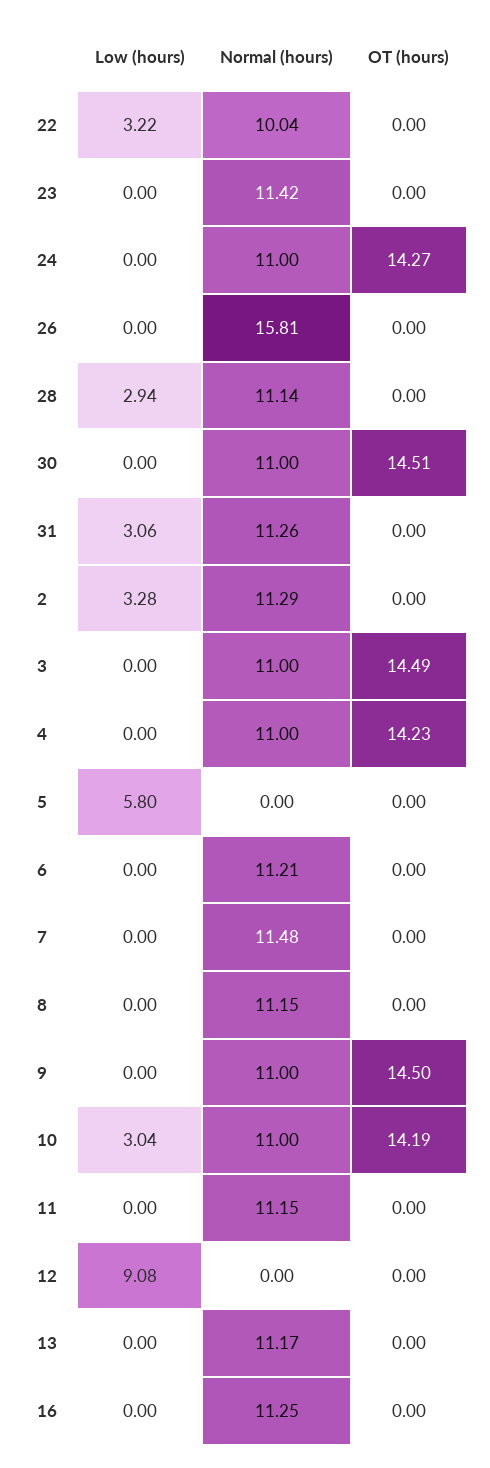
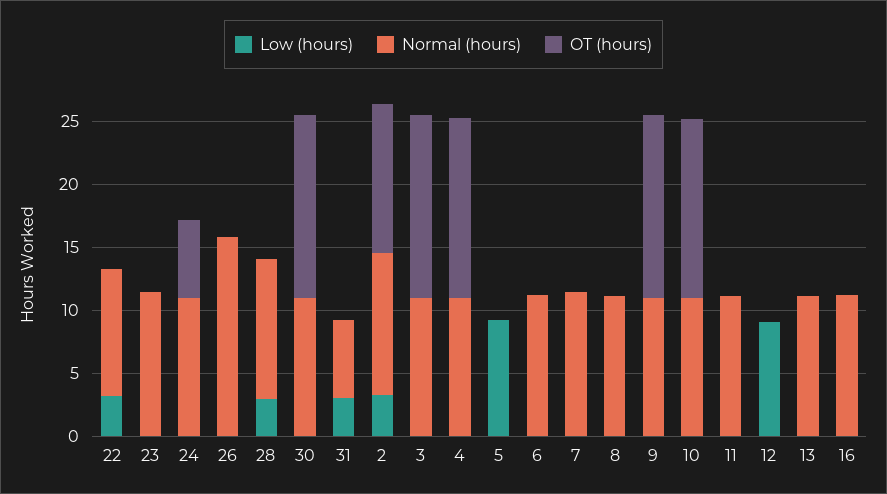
OT (hours), 24: 14.27 -> 6
Normal (hours), 31: 11.26 -> 6
OT (hours), 2: 0 -> 12
Low (hours), 5: 5.8 -> 9
Low (hours), 10: 3.04 -> 0

